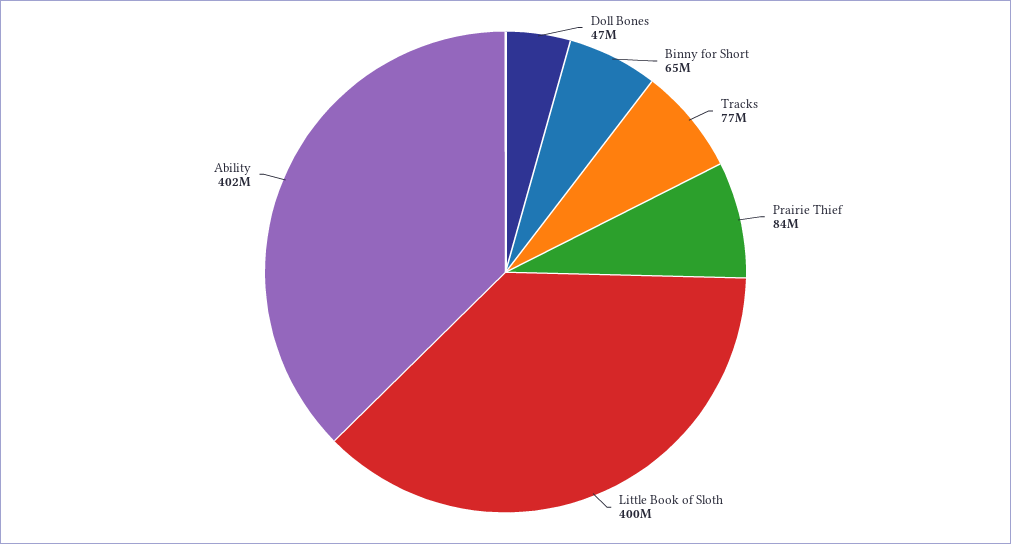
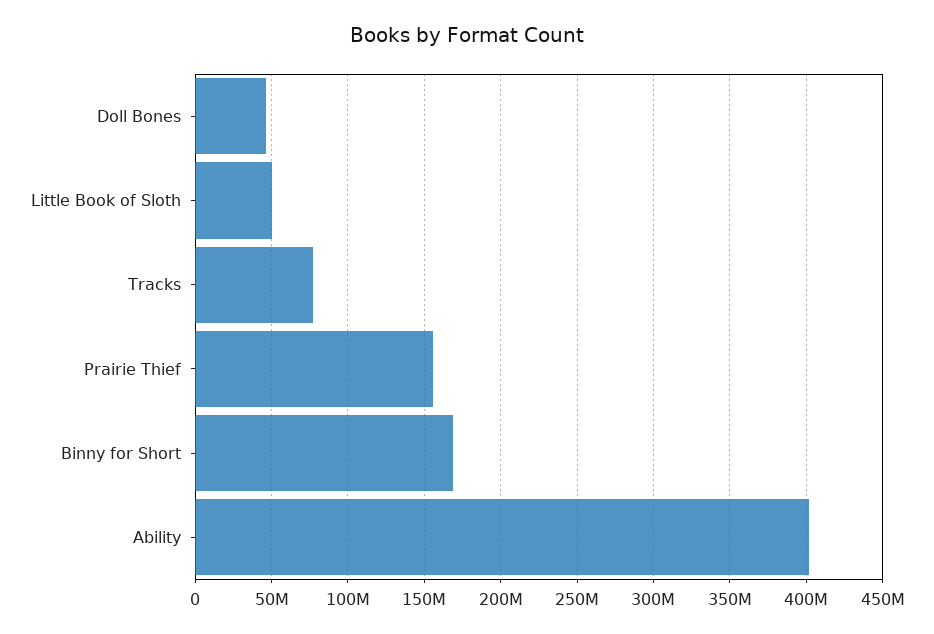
Binny for Short: 65000000 -> 170000000
Prairie Thief: 84000000 -> 155000000
Little Book of Sloth: 400000000 -> 50000000

